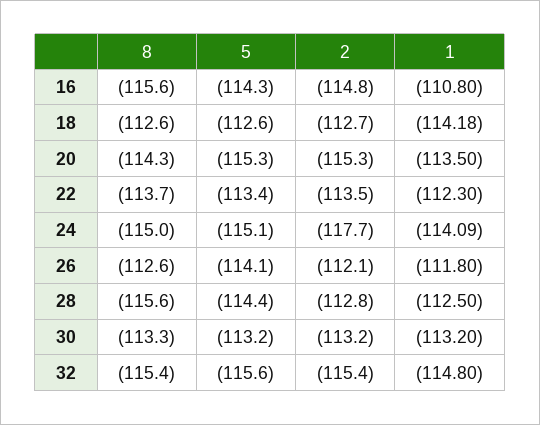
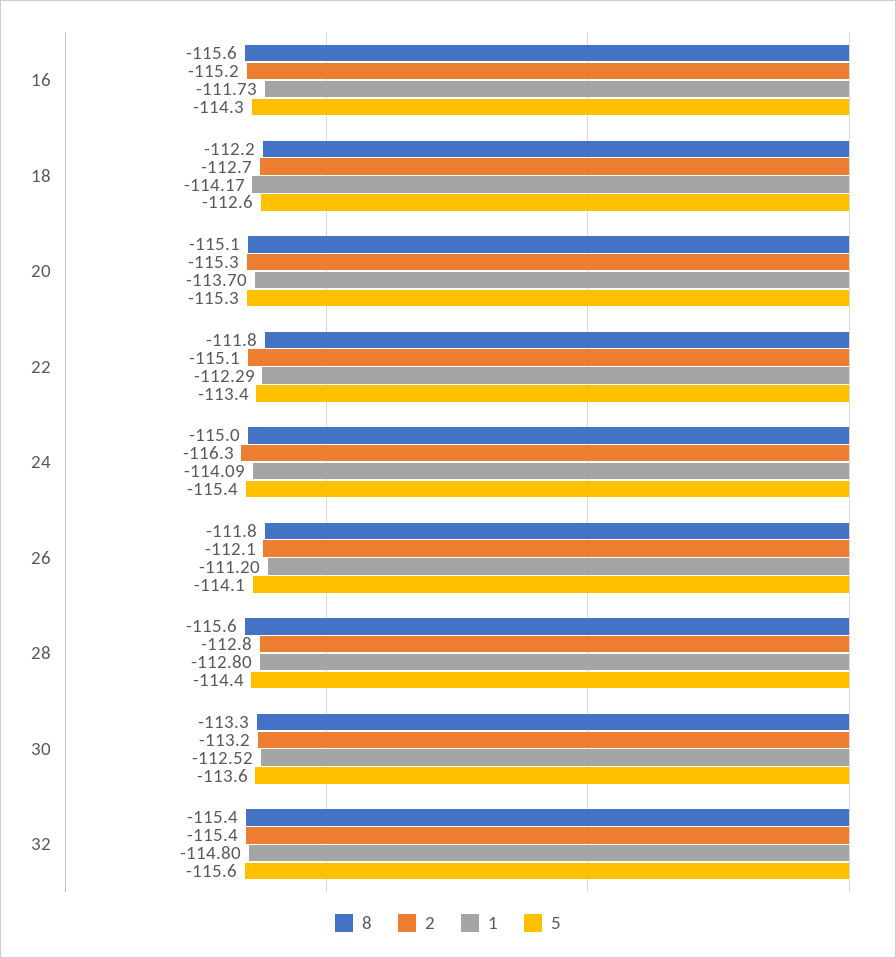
2, 16: -114.8 -> -115.2
1, 16: -110.8 -> -111.73
8, 18: -112.6 -> -112.2
1, 18: -114.18 -> -114.17
8, 20: -114.3 -> -115.1
1, 20: -113.5 -> -113.7
8, 22: -113.7 -> -111.8
2, 22: -113.5 -> -115.1
1, 22: -112.3 -> -112.29
5, 24: -115.1 -> -115.4
2, 24: -117.7 -> -116.3
8, 26: -112.6 -> -111.8
1, 26: -111.8 -> -111.2
1, 28: -112.5 -> -112.8
5, 30: -113.2 -> -113.6
1, 30: -113.2 -> -112.52

